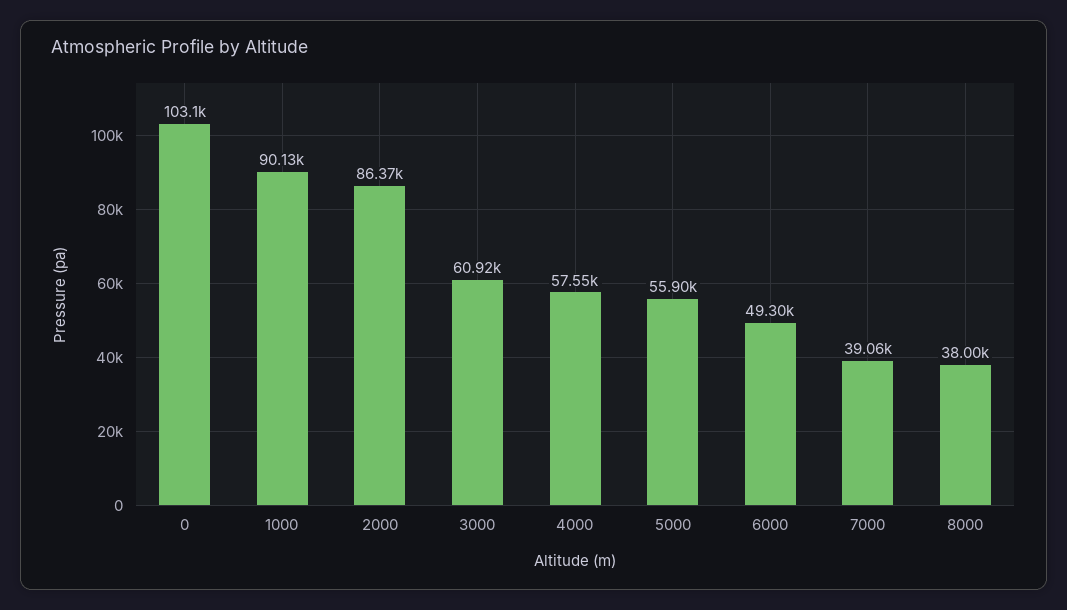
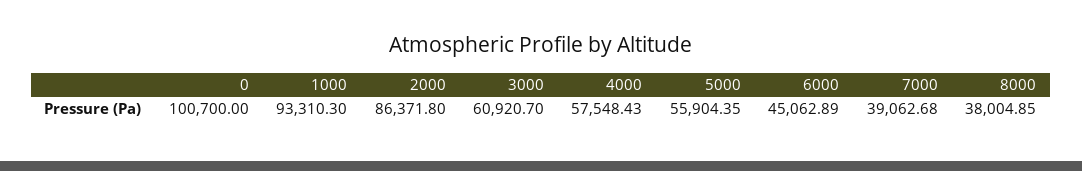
0: 103100 -> 100700
1000: 90130 -> 93310.3
6000: 49300 -> 45062.89

